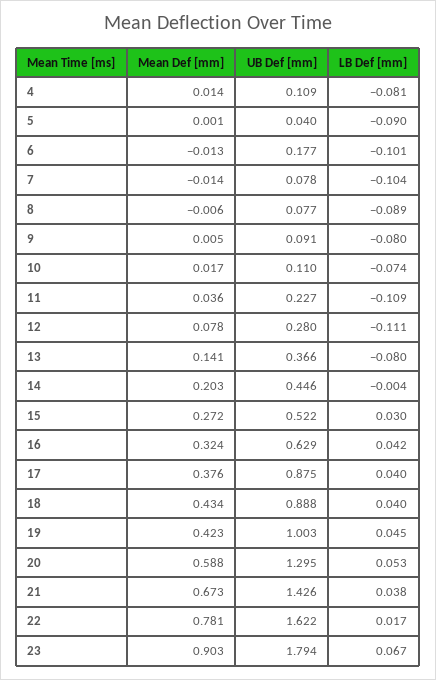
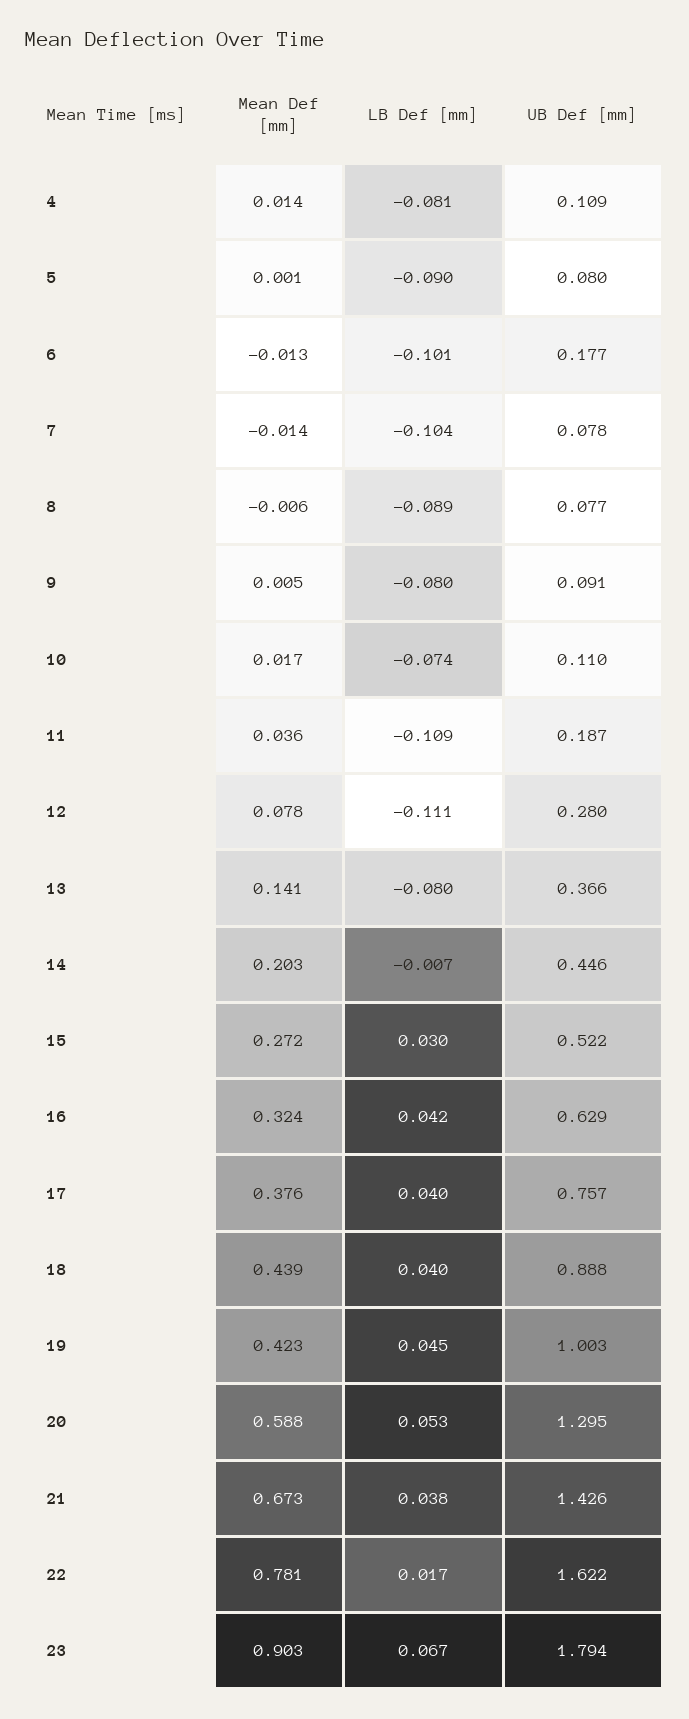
UB Def [mm], 5: 0.04 -> 0.08
UB Def [mm], 11: 0.227 -> 0.187
LB Def [mm], 14: -0.004 -> -0.007
UB Def [mm], 17: 0.875 -> 0.757
Mean Def [mm], 18: 0.434 -> 0.439

